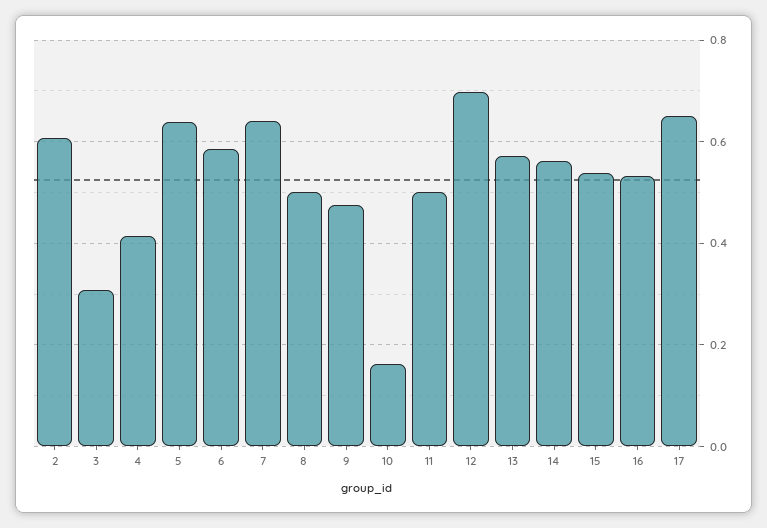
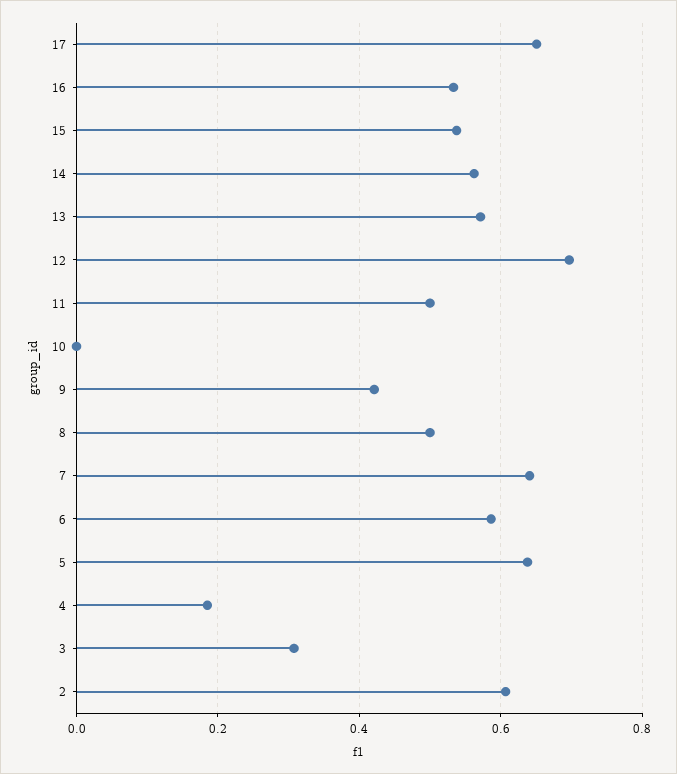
4: 0.42 -> 0.18
9: 0.48 -> 0.42
10: 0.16 -> 0

